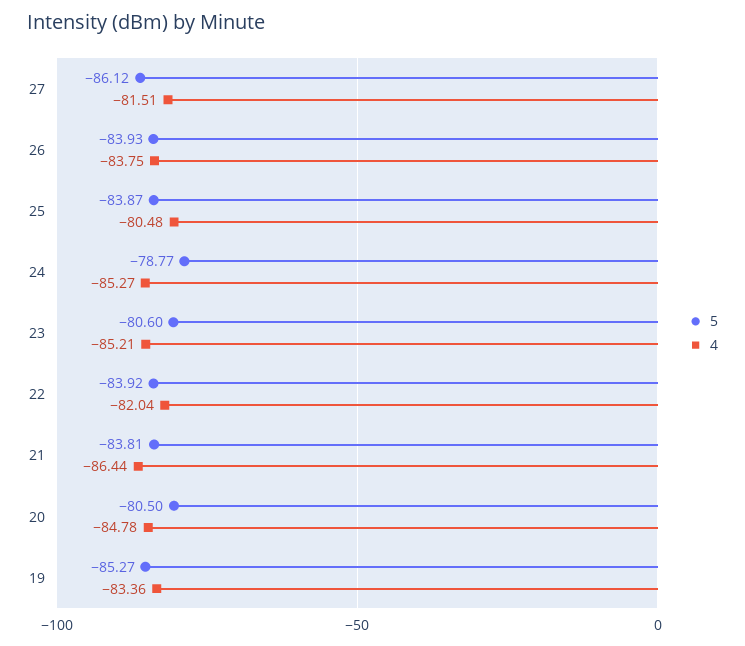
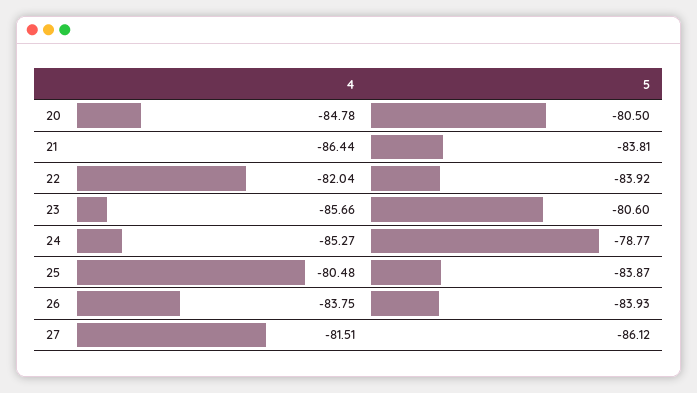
4, 23: -85.21 -> -85.66
5, 19: -85.27 -> none
4, 19: -83.36 -> none

